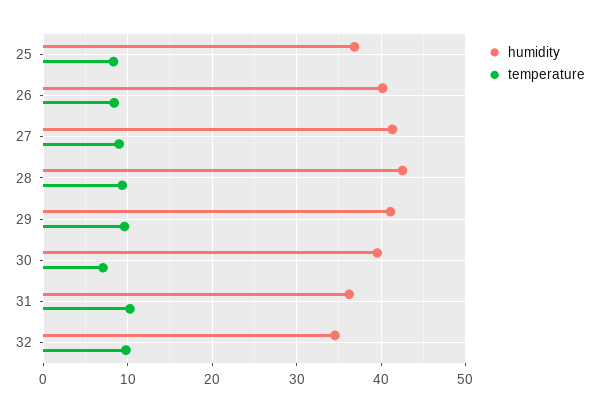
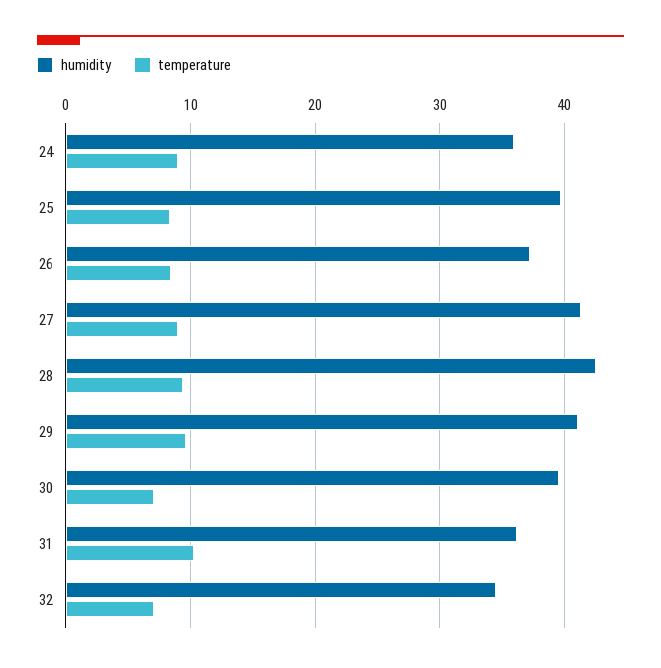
humidity, 25: 37 -> 40
humidity, 26: 40 -> 37
temperature, 32: 10 -> 7
humidity, 24: none -> 36
temperature, 24: none -> 9

